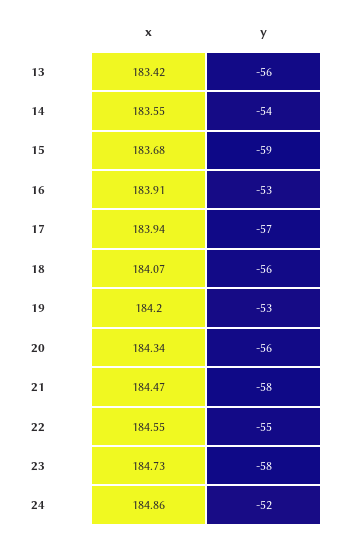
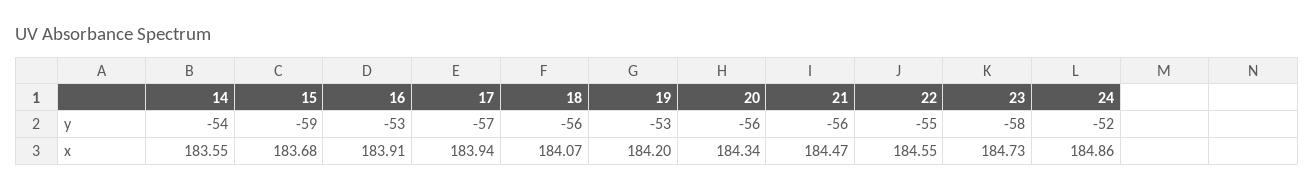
x, 13: 183.42 -> none
y, 13: -56 -> none
y, 21: -58 -> -56

